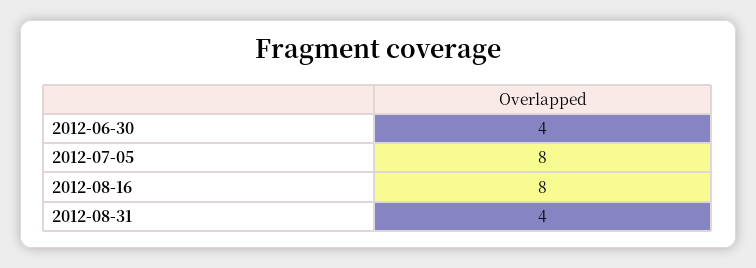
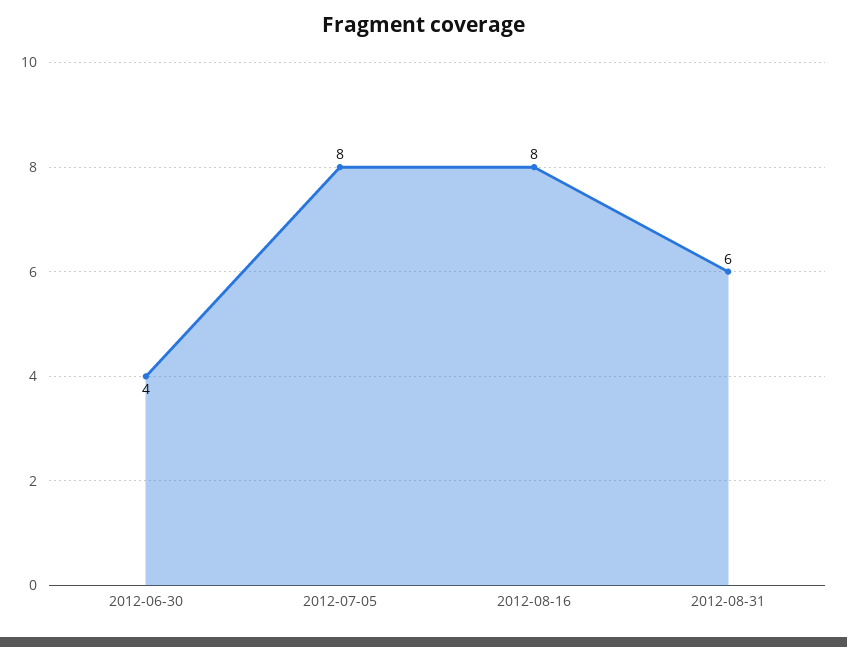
2012-08-31: 4 -> 6

